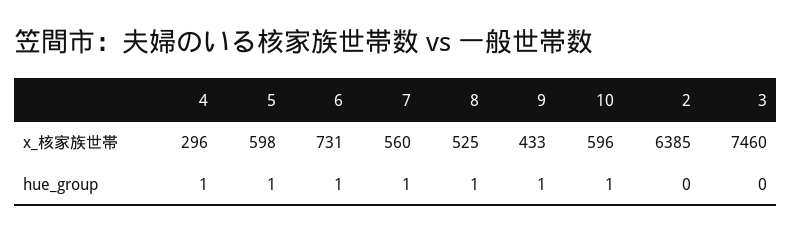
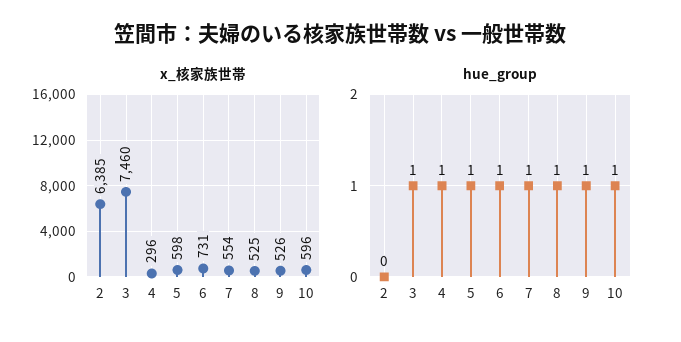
x_核家族世帯, 7: 560 -> 554
x_核家族世帯, 9: 433 -> 526
hue_group, 3: 0 -> 1

